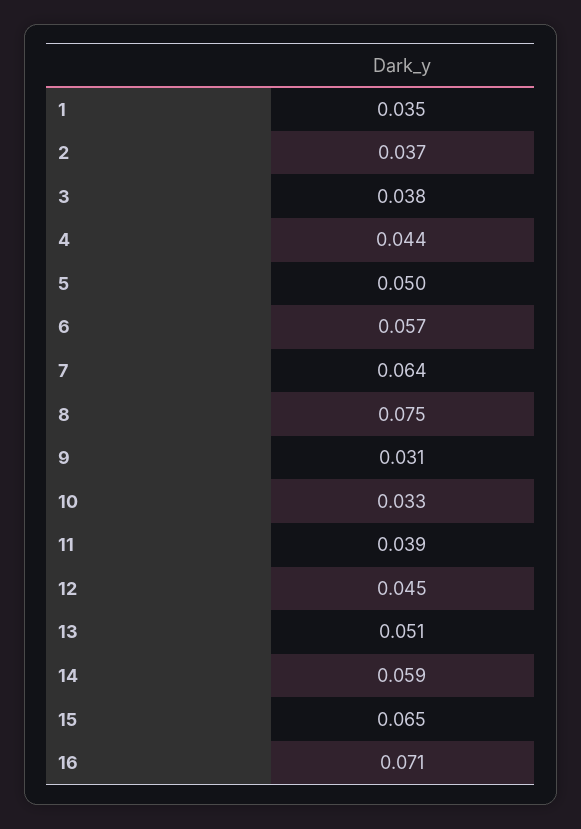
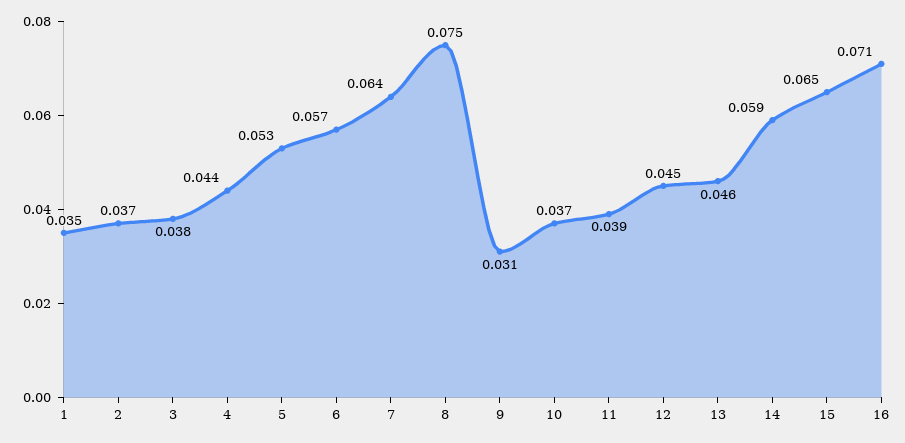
5: 0.05 -> 0.053
10: 0.033 -> 0.037
13: 0.051 -> 0.046

